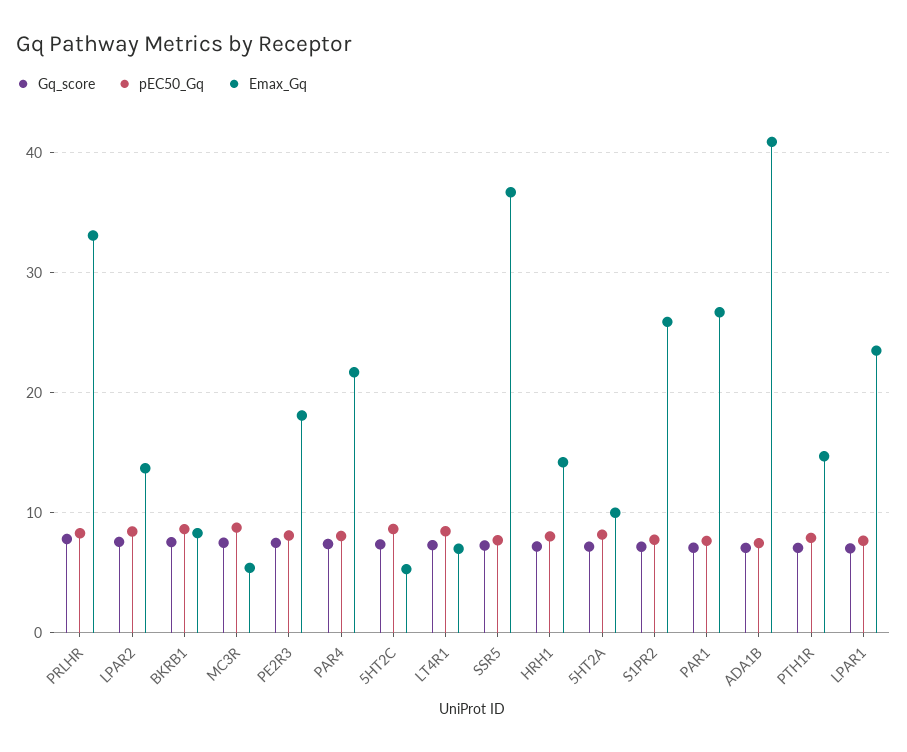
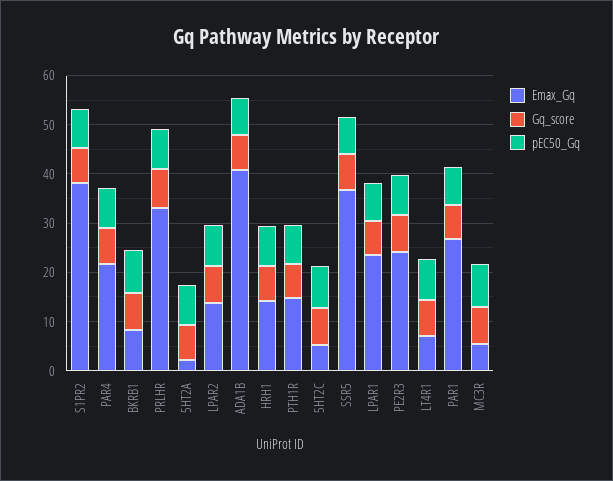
Emax_Gq, PE2R3: 18 -> 24
Emax_Gq, 5HT2A: 10 -> 2
Emax_Gq, S1PR2: 26 -> 38

